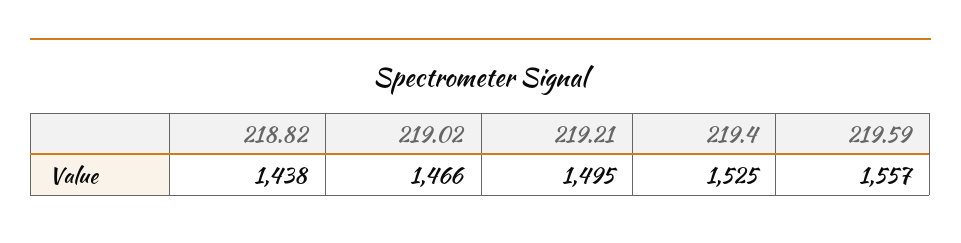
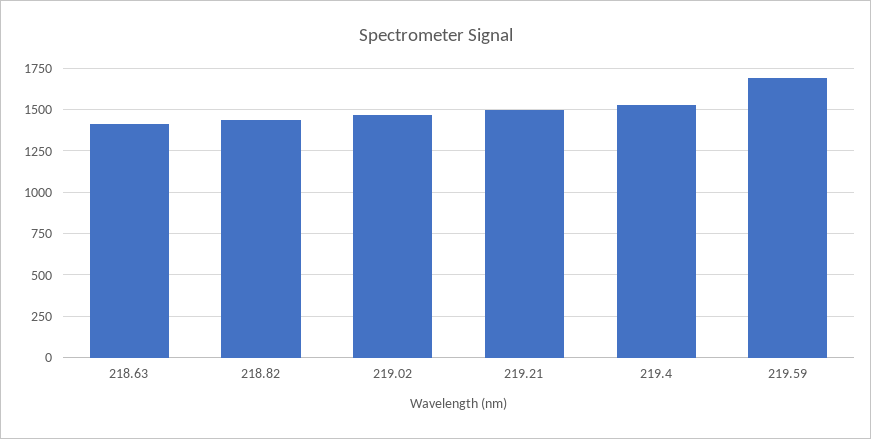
219.59: 1557 -> 1700
218.63: none -> 1400

